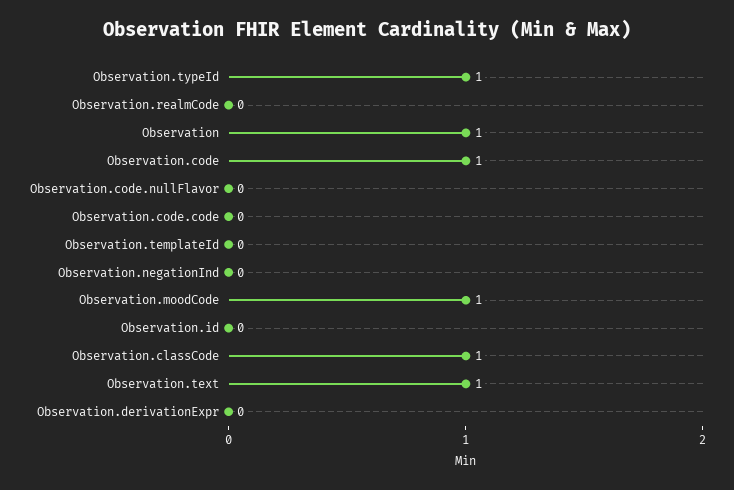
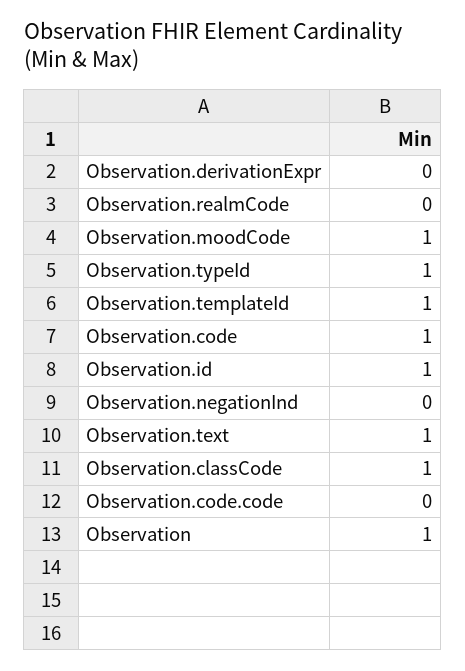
Observation.code.nullFlavor: 0 -> none
Observation.templateId: 0 -> 1
Observation.id: 0 -> 1

